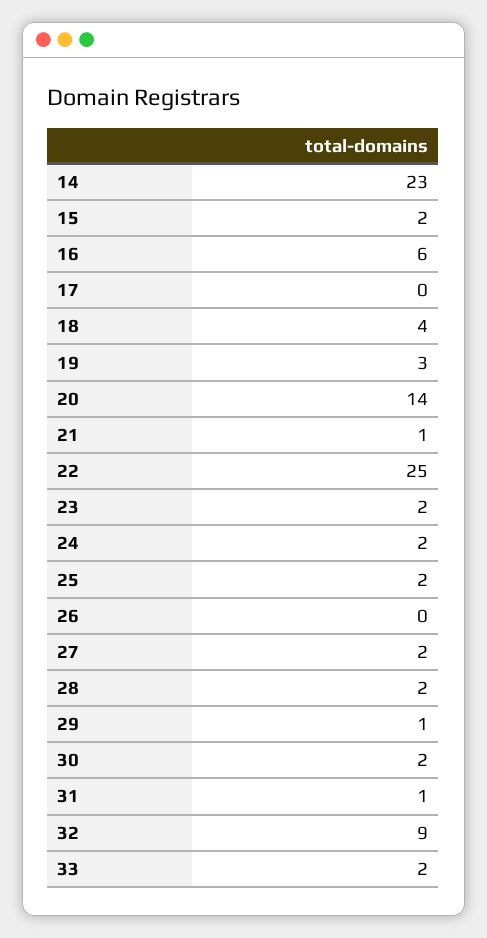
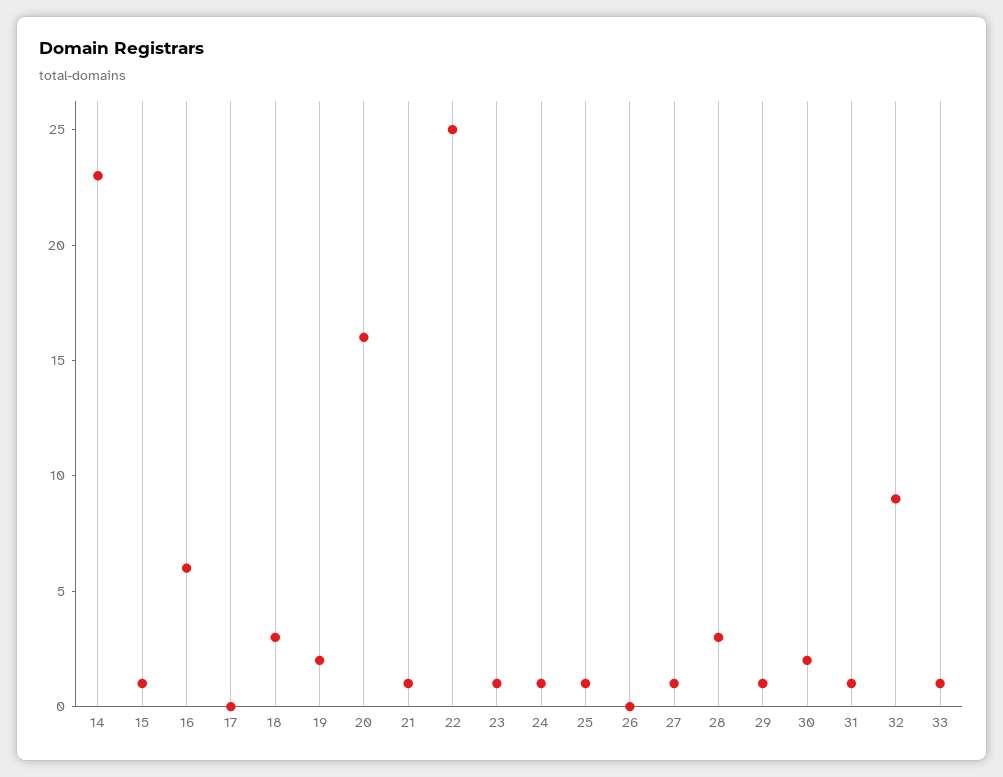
15: 2 -> 1
18: 4 -> 3
19: 3 -> 2
20: 14 -> 16
23: 2 -> 1
24: 2 -> 1
25: 2 -> 1
27: 2 -> 1
28: 2 -> 3
33: 2 -> 1

